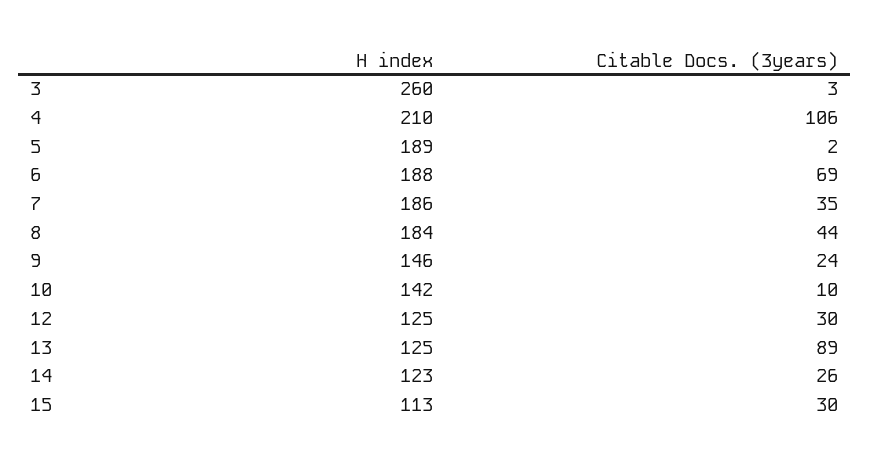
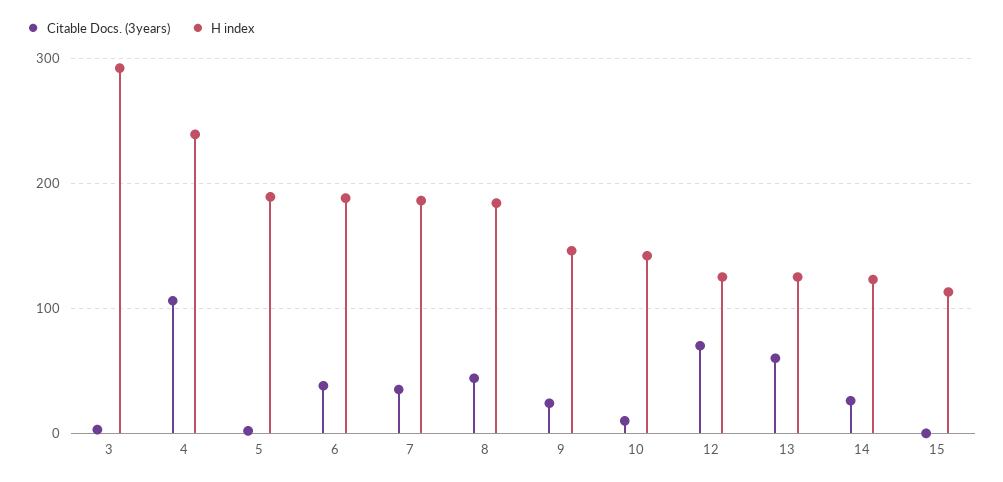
H index, 3: 260 -> 290
H index, 4: 210 -> 240
Citable Docs. (3years), 6: 69 -> 40
Citable Docs. (3years), 12: 30 -> 70
Citable Docs. (3years), 13: 89 -> 60
Citable Docs. (3years), 15: 30 -> 0

